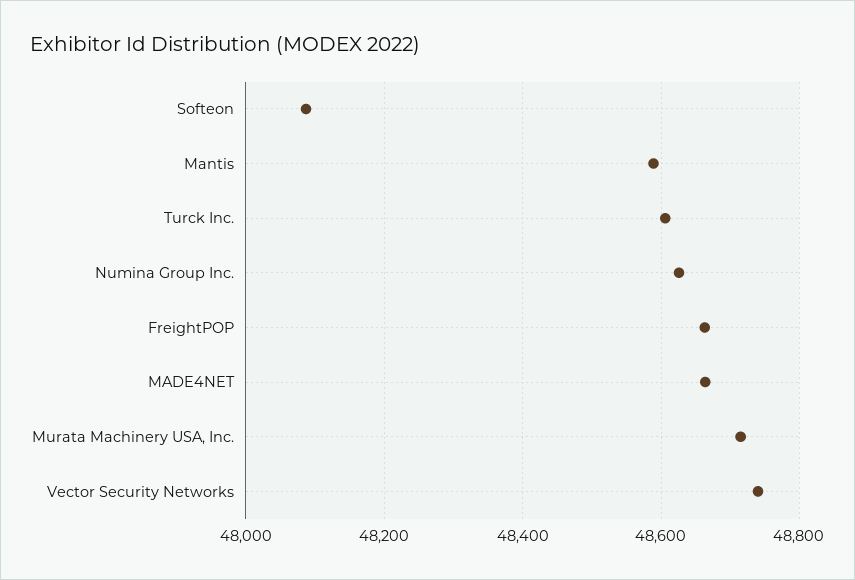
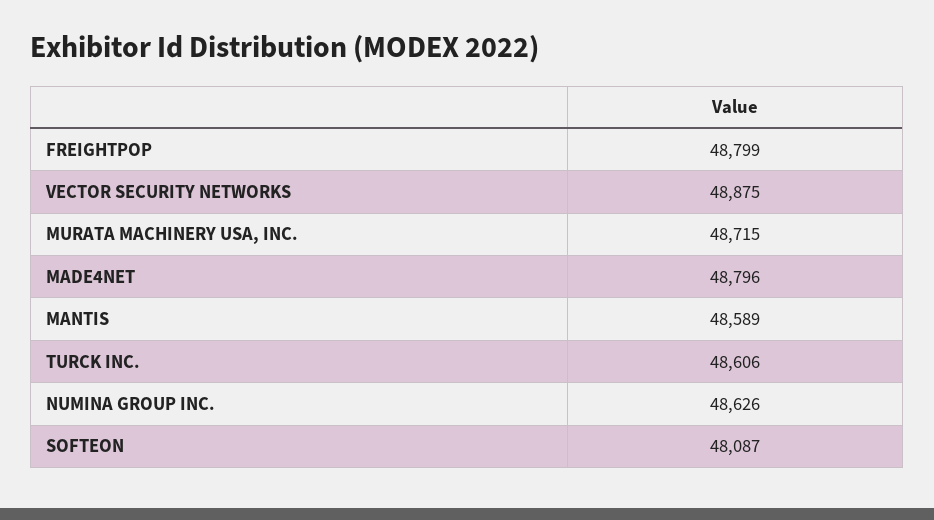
FreightPOP: 48660 -> 48799
MADE4NET: 48660 -> 48796
Vector Security Networks: 48740 -> 48875

